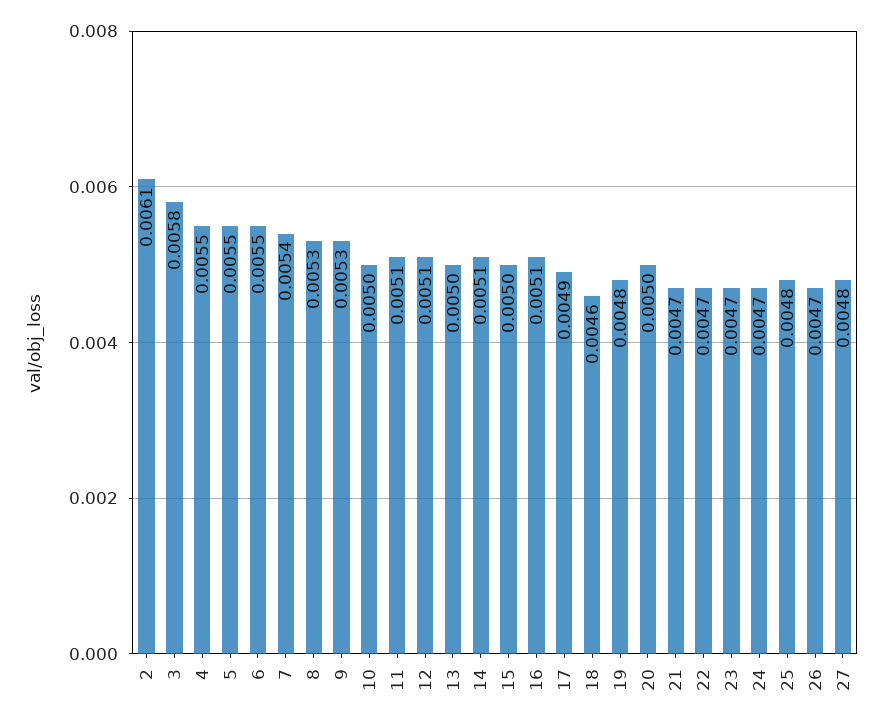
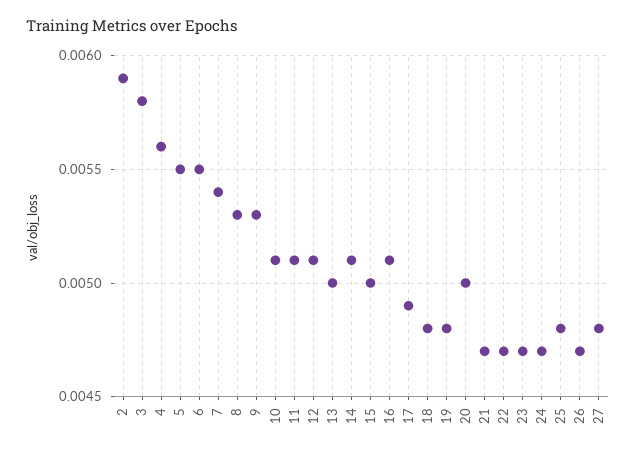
2: 0.0061 -> 0.0059
4: 0.0055 -> 0.0056
10: 0.005 -> 0.0051
18: 0.0046 -> 0.0048

